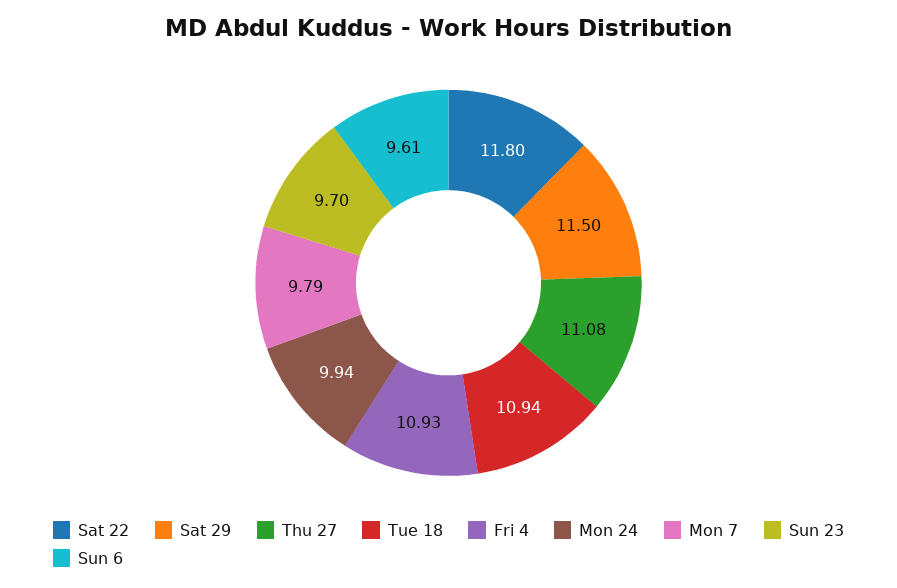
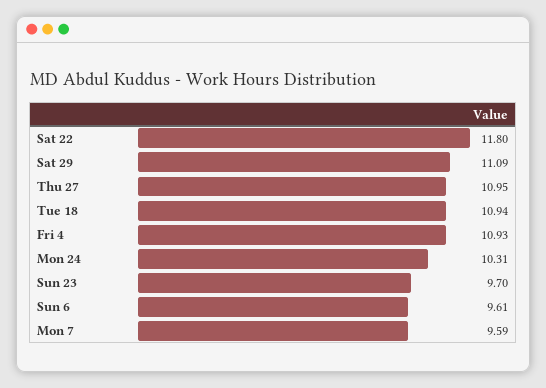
Sat 29: 11.5 -> 11.09
Thu 27: 11.08 -> 10.95
Mon 24: 9.94 -> 10.31
Mon 7: 9.79 -> 9.59

